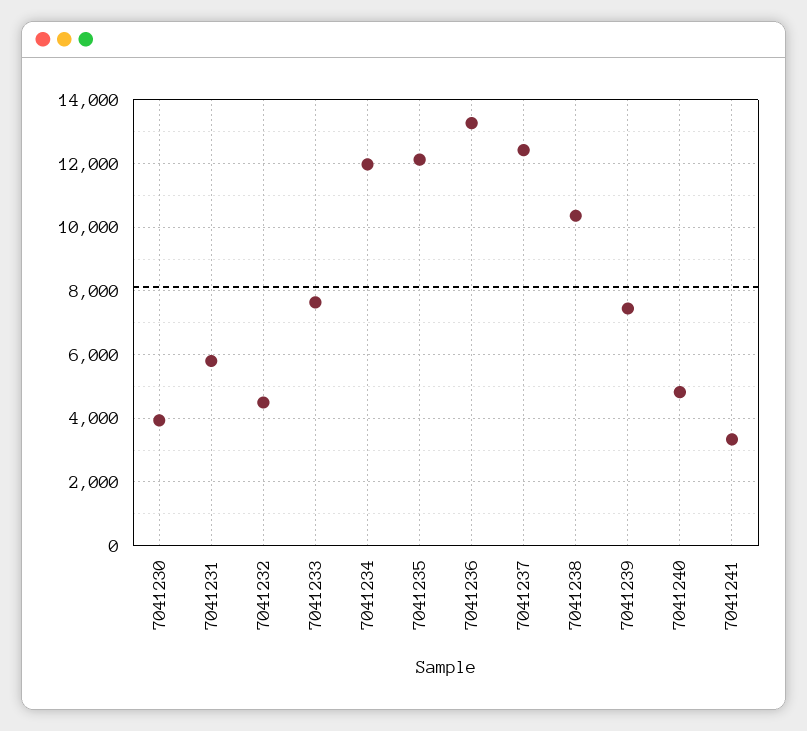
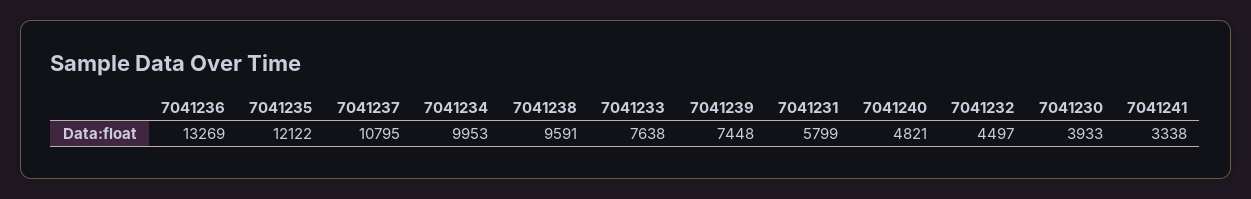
7041234: 12000 -> 9953
7041237: 12400 -> 10795
7041238: 10400 -> 9591

